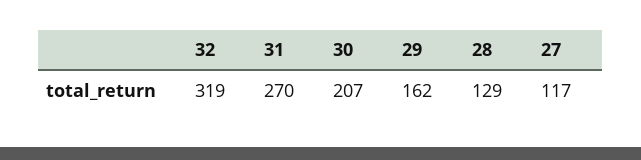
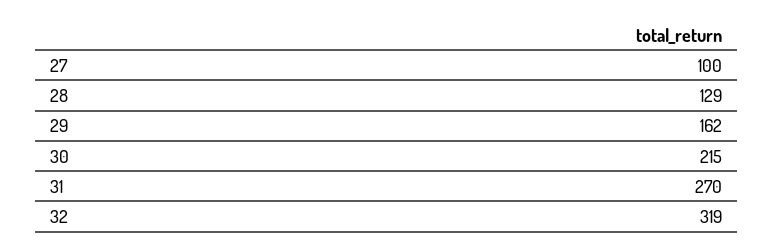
30: 207 -> 215
27: 117 -> 100

